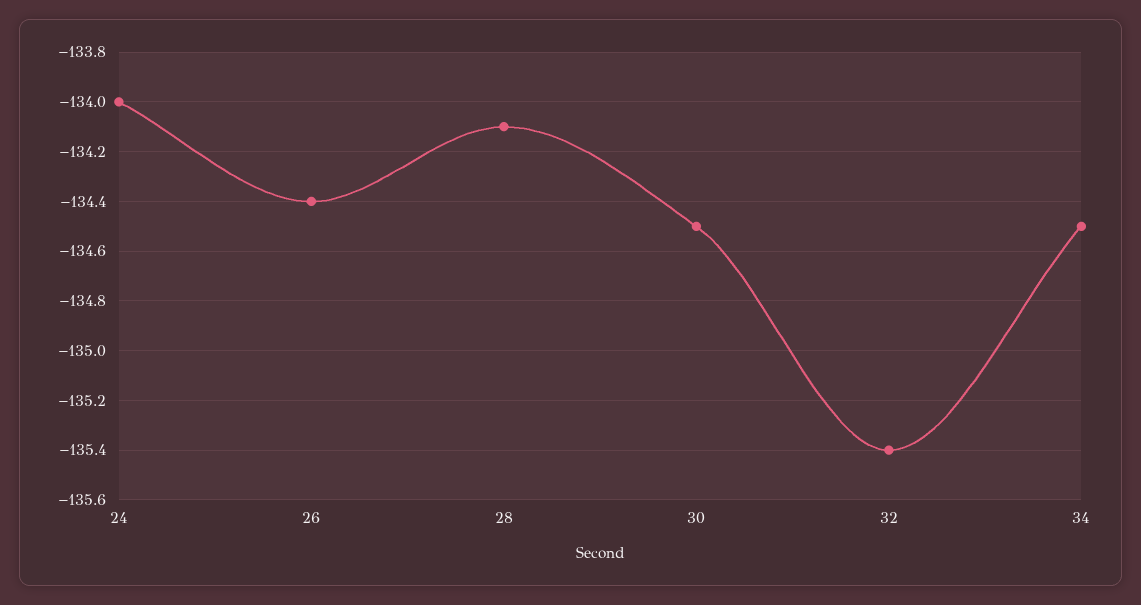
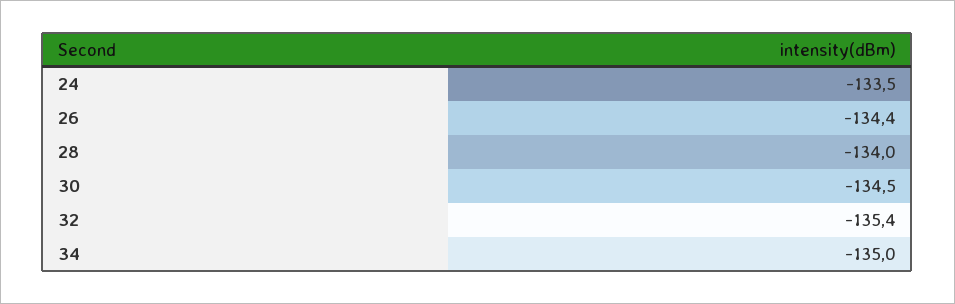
24: -134 -> -133.5
28: -134.1 -> -134
34: -134.5 -> -135

